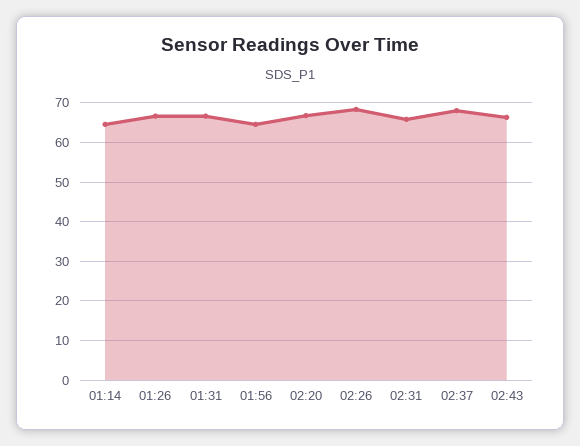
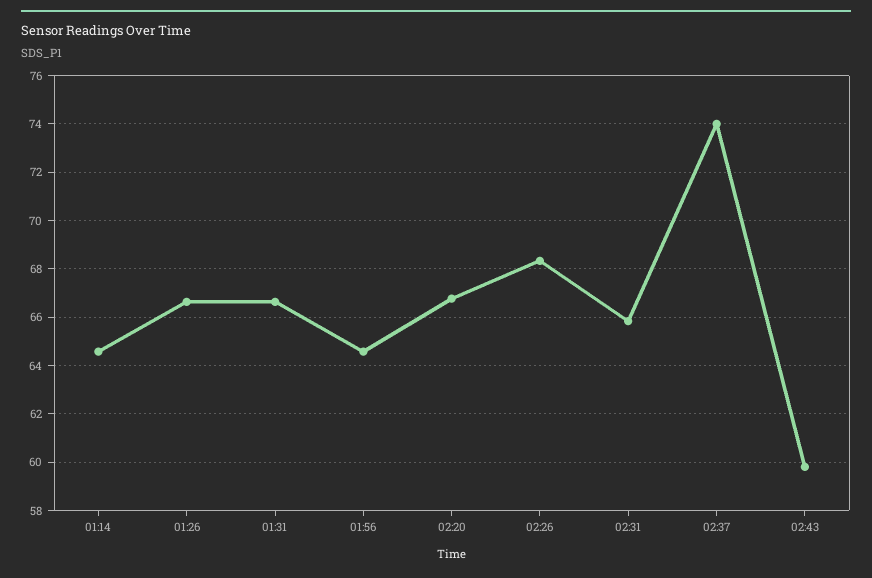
02:37: 68 -> 74
02:43: 66 -> 59.75

